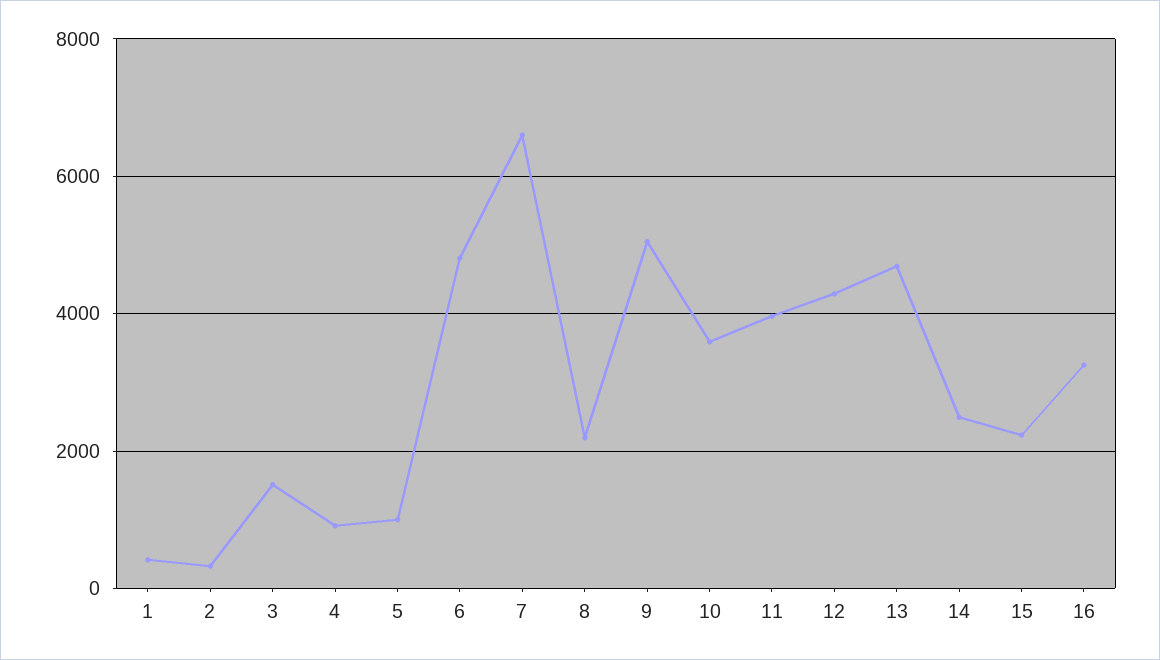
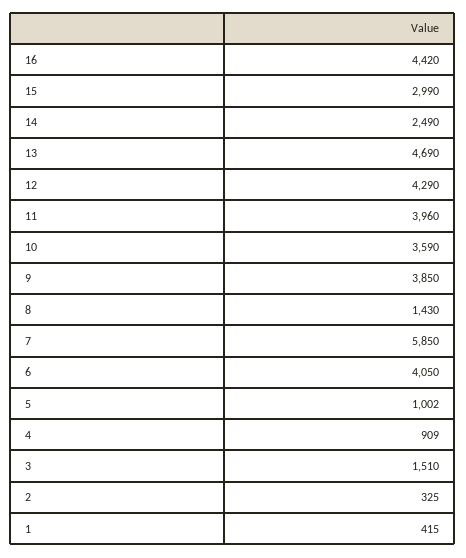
6: 4800 -> 4050
7: 6600 -> 5850
8: 2200 -> 1430
9: 5000 -> 3850
15: 2200 -> 2990
16: 3200 -> 4420

